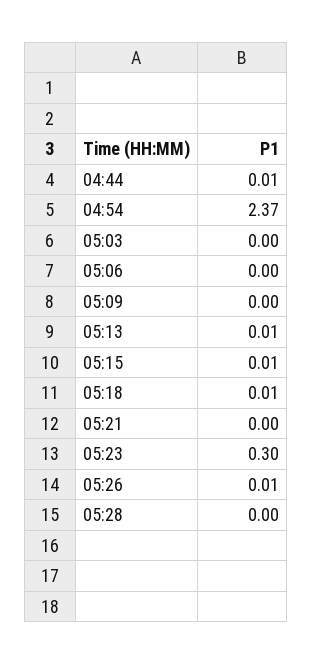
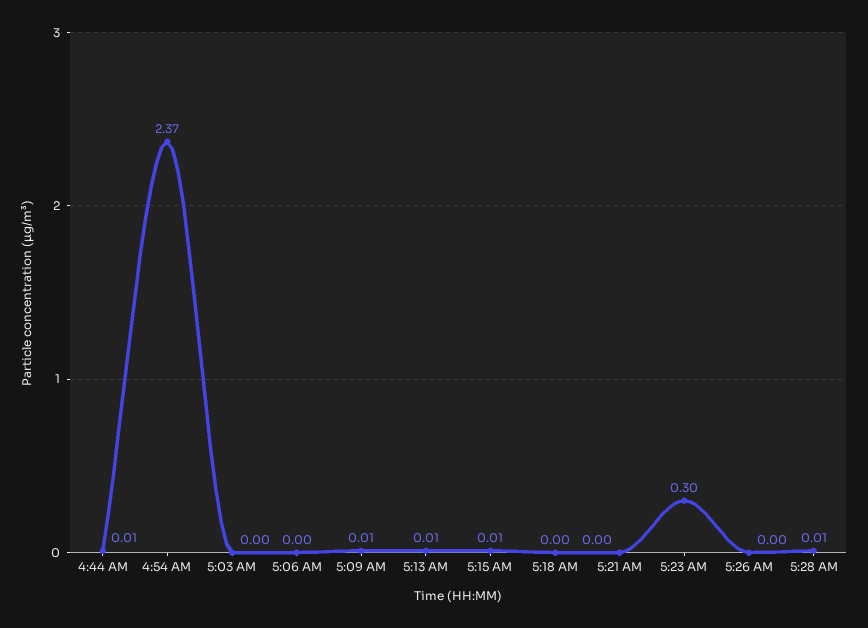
05:09: 0 -> 0.01
05:18: 0.01 -> 0
05:26: 0.01 -> 0
05:28: 0 -> 0.01

